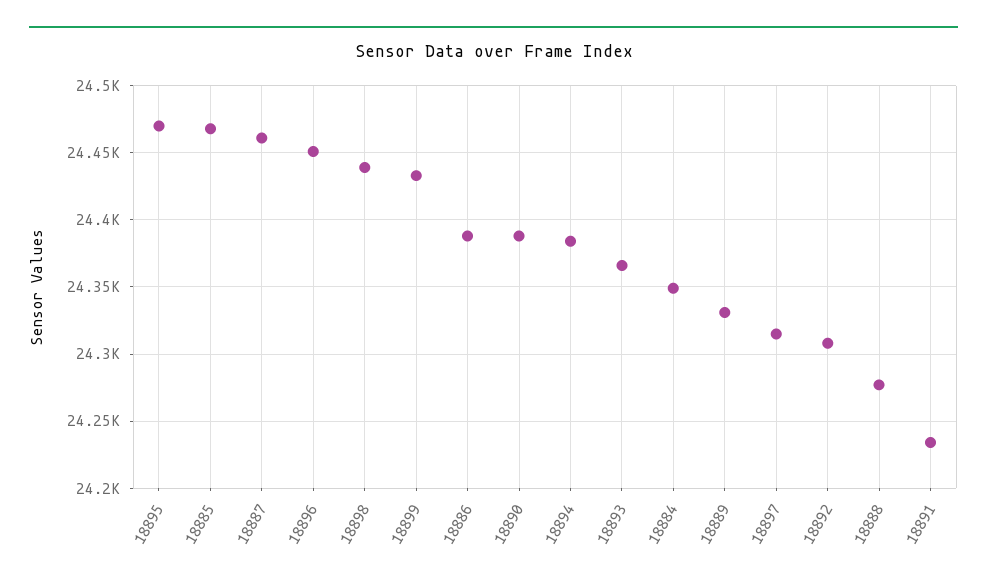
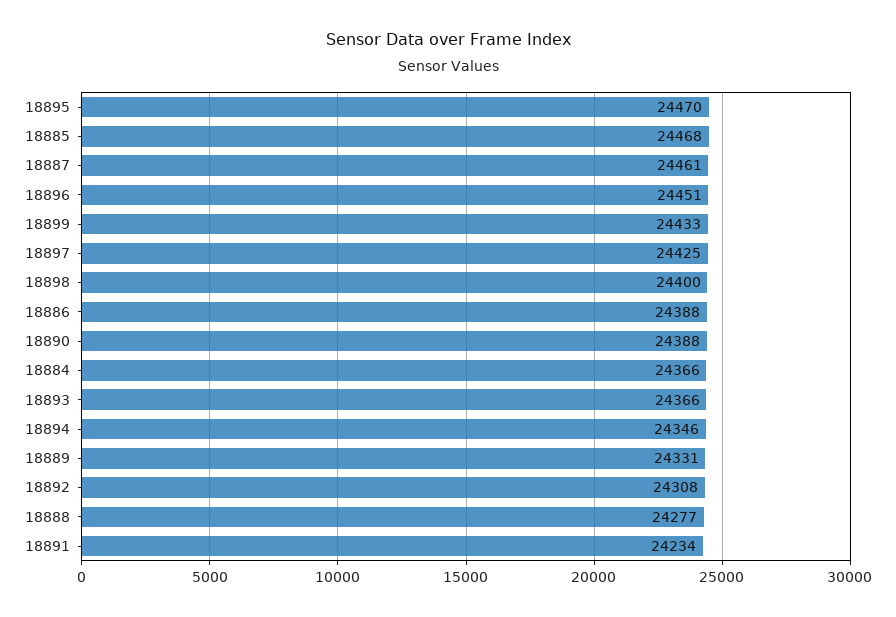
18898: 24440 -> 24400
18894: 24385 -> 24346
18884: 24350 -> 24366
18897: 24315 -> 24425

